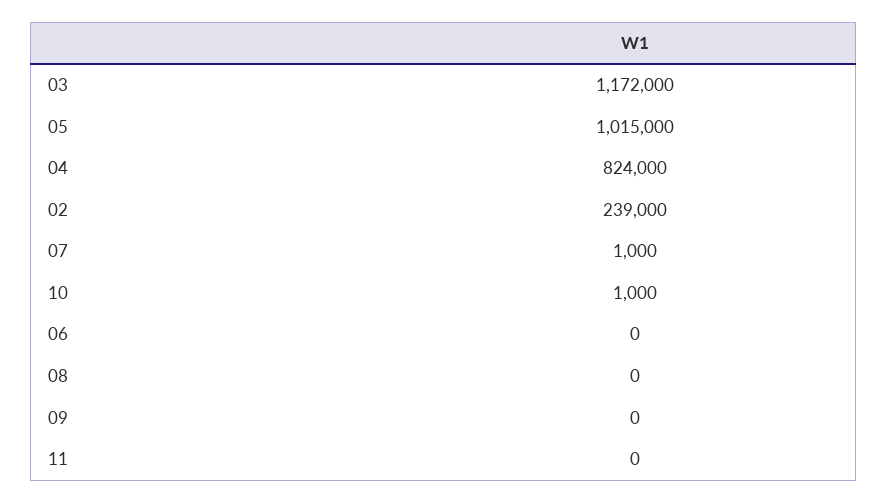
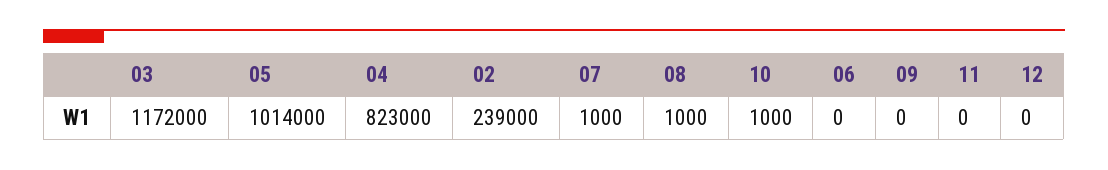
05: 1015000 -> 1014000
04: 824000 -> 823000
08: 0 -> 1000
12: none -> 0

